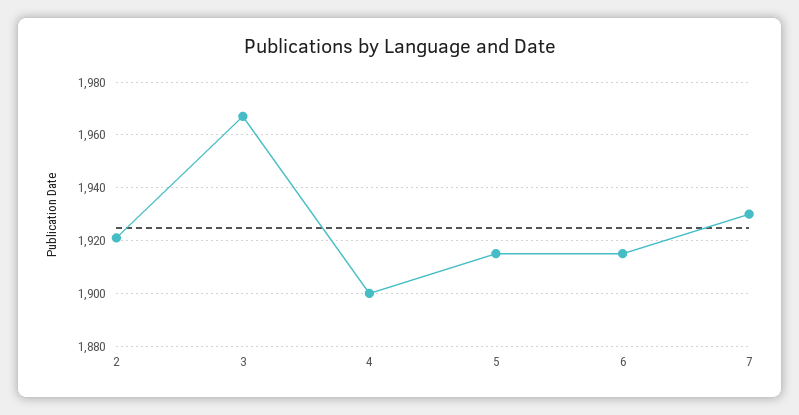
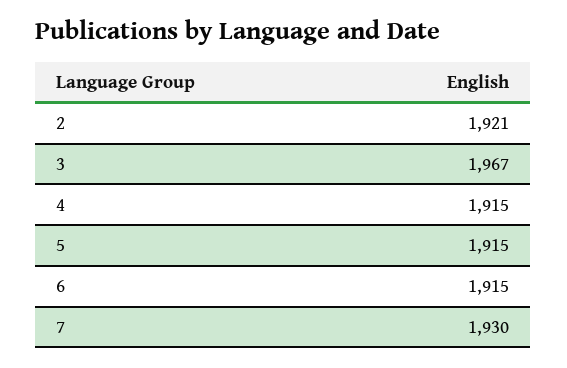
4: 1900 -> 1915

